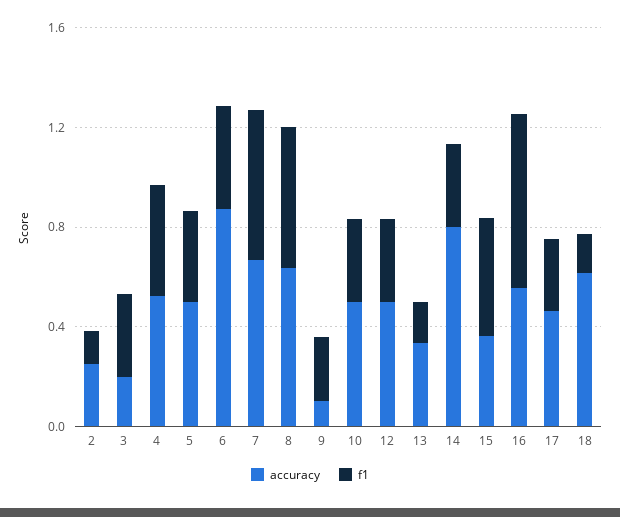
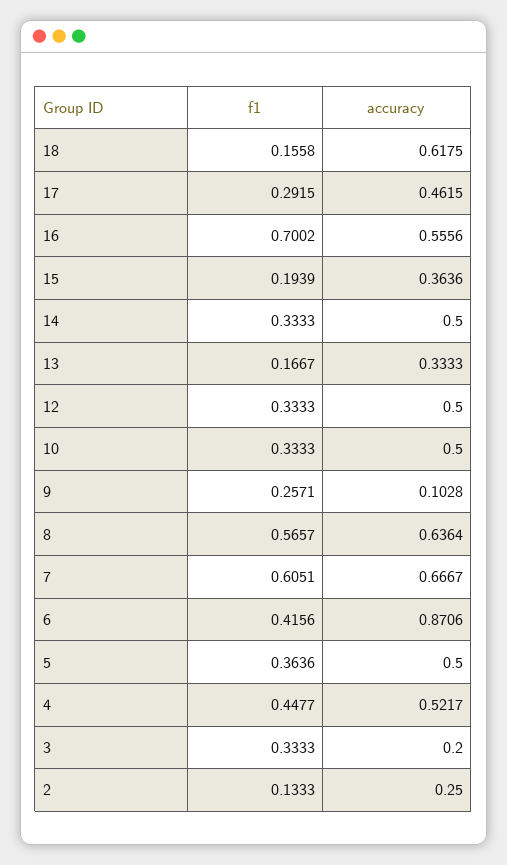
accuracy, 14: 0.8 -> 0.5
f1, 15: 0.5 -> 0.1939

